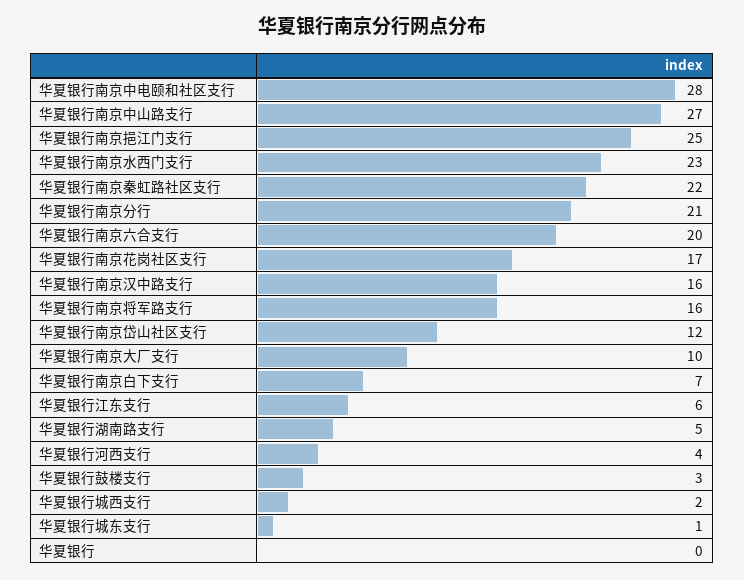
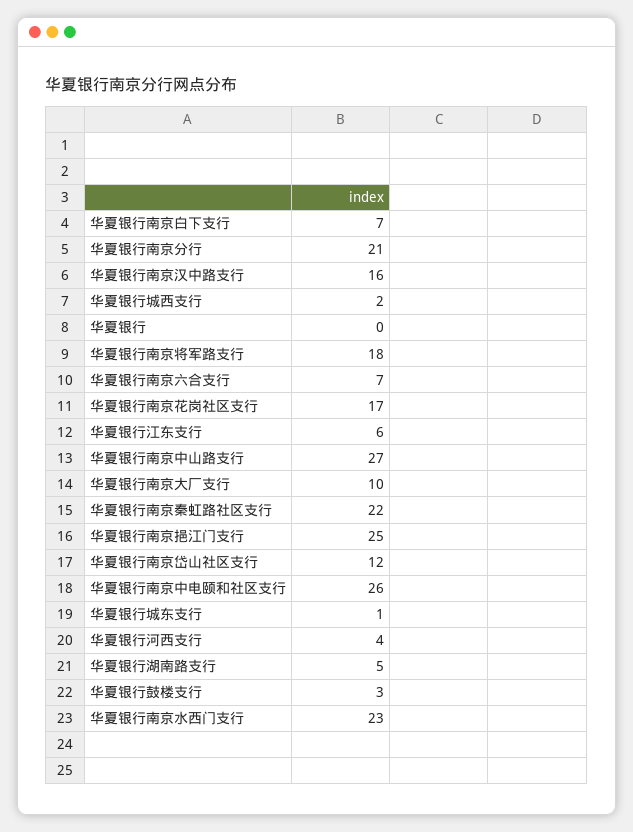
华夏银行南京中电颐和社区支行: 28 -> 26
华夏银行南京六合支行: 20 -> 7
华夏银行南京将军路支行: 16 -> 18

